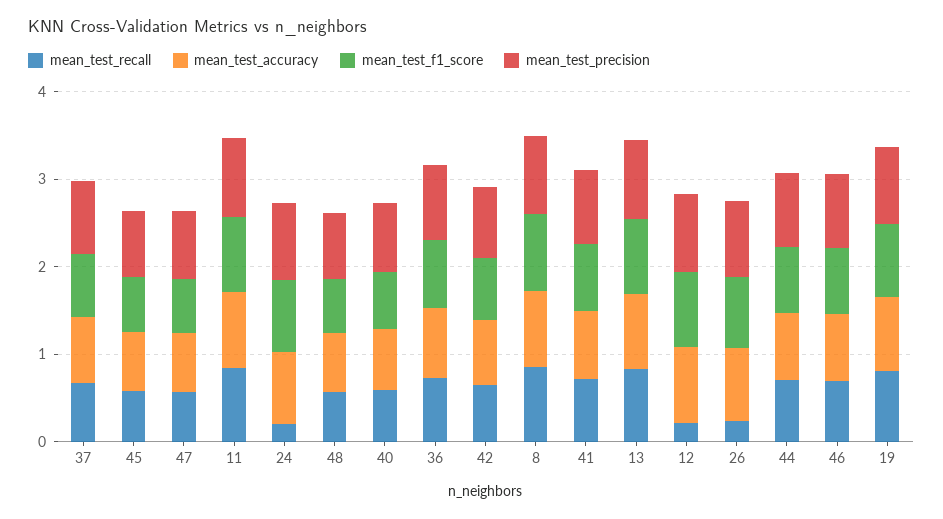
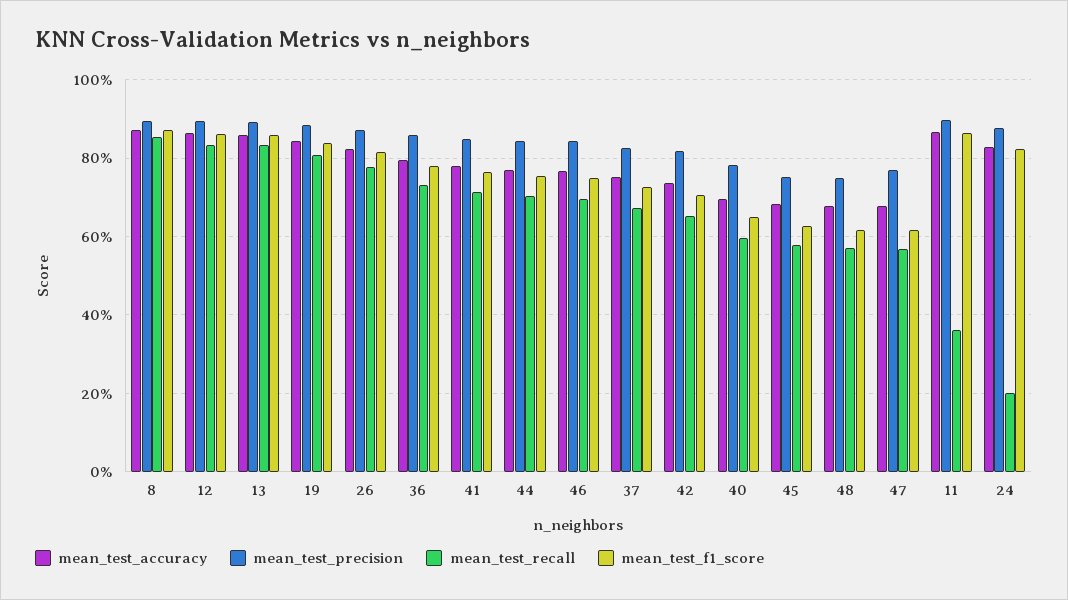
mean_test_recall, 11: 0.8 -> 0.36
mean_test_recall, 12: 0.2 -> 0.84
mean_test_recall, 26: 0.2 -> 0.78

